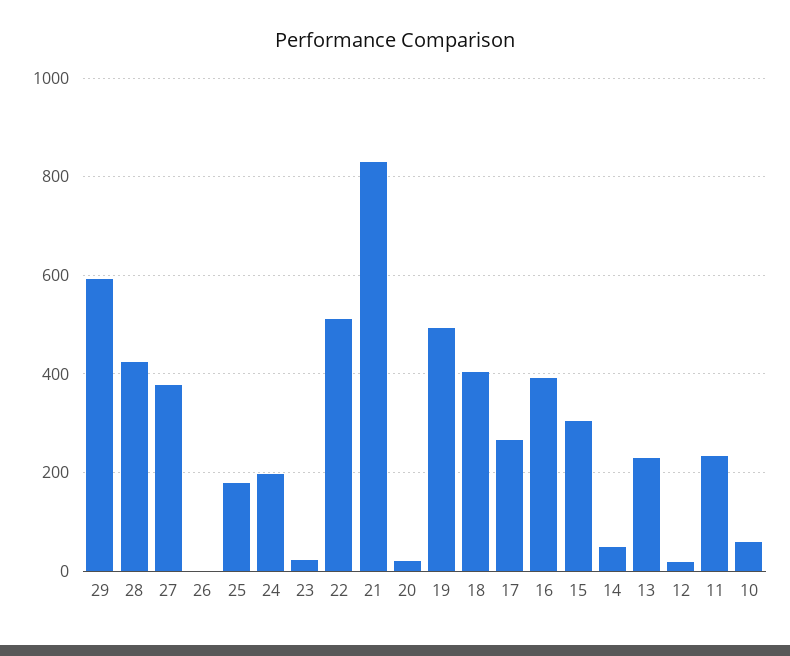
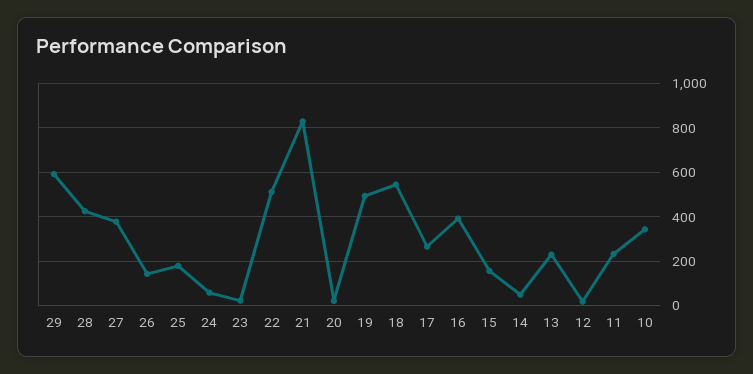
26: 0 -> 150
24: 200 -> 50
18: 400 -> 550
15: 300 -> 150
10: 60 -> 350

